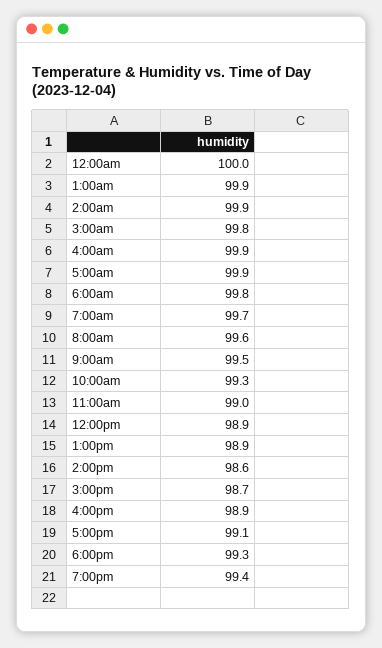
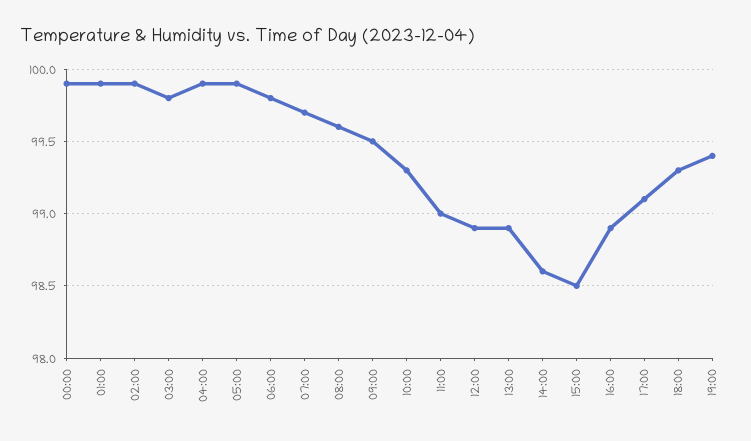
12:00am: 100 -> 99.9
3:00pm: 98.7 -> 98.5

